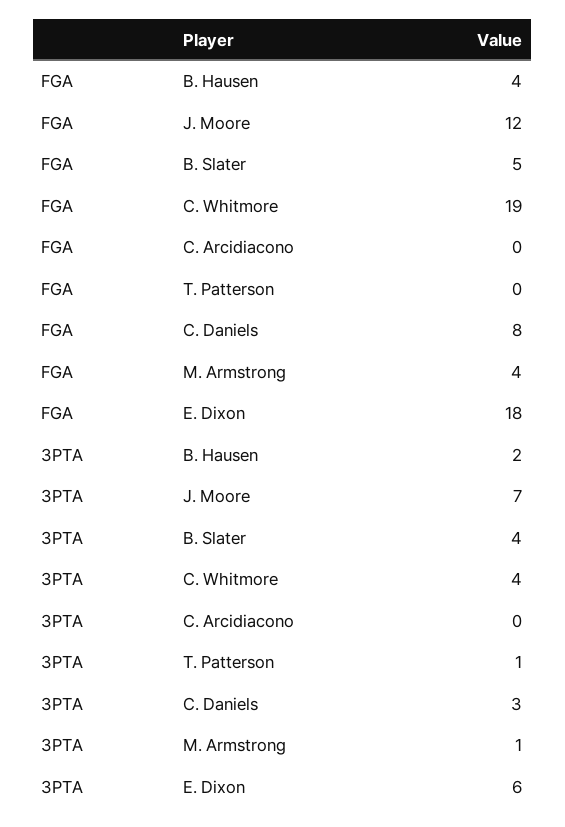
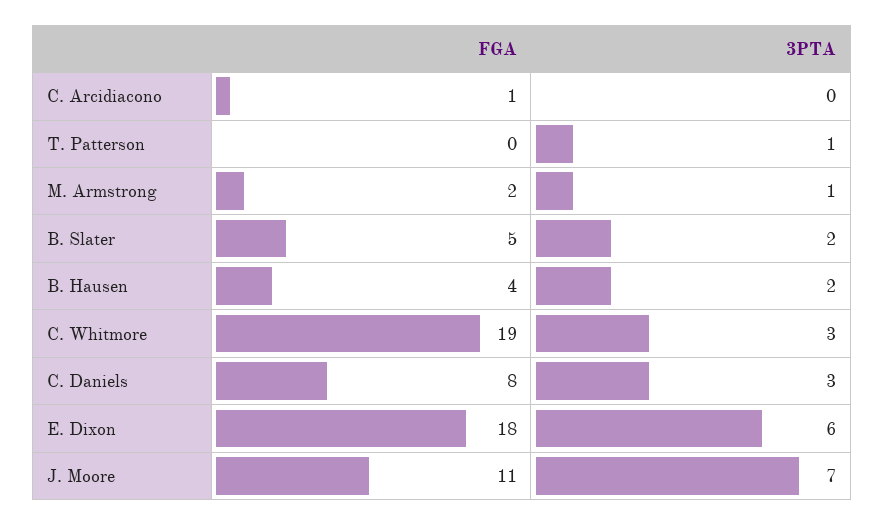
FGA, J. Moore: 12 -> 11
FGA, C. Arcidiacono: 0 -> 1
FGA, M. Armstrong: 4 -> 2
3PTA, B. Slater: 4 -> 2
3PTA, C. Whitmore: 4 -> 3

